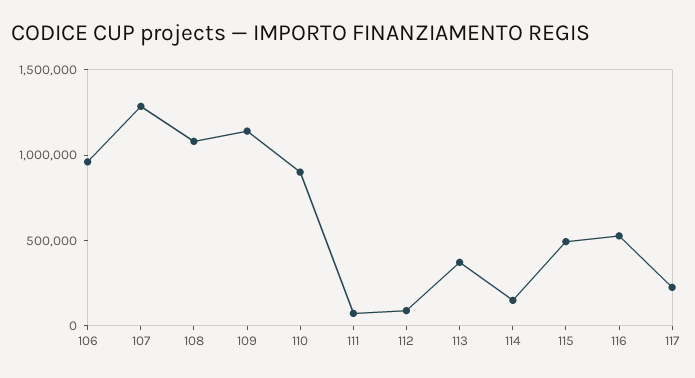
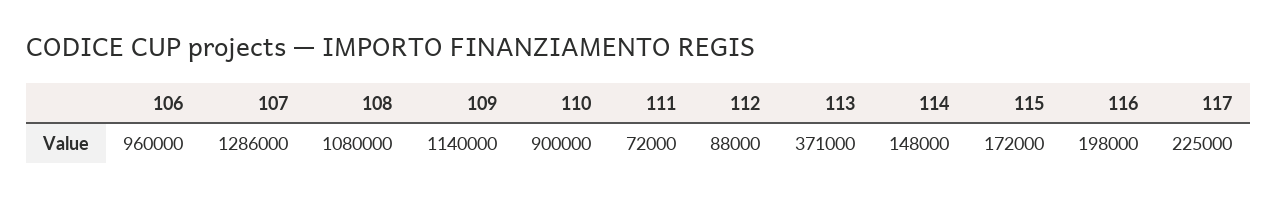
115: 500000 -> 172000
116: 500000 -> 198000

